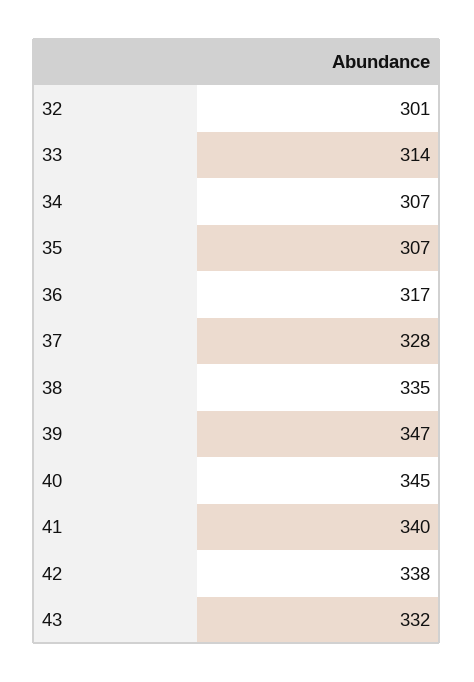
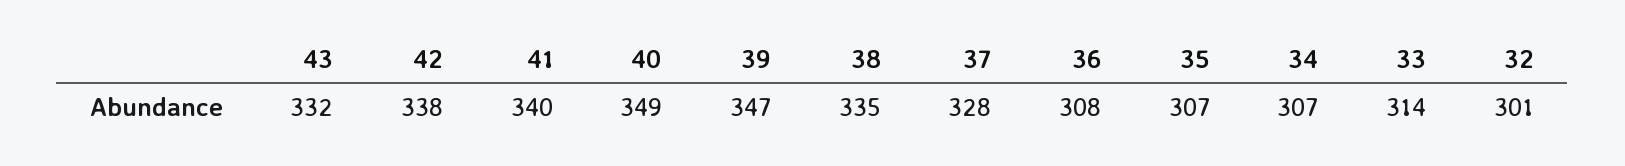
36: 317 -> 308
40: 345 -> 349

